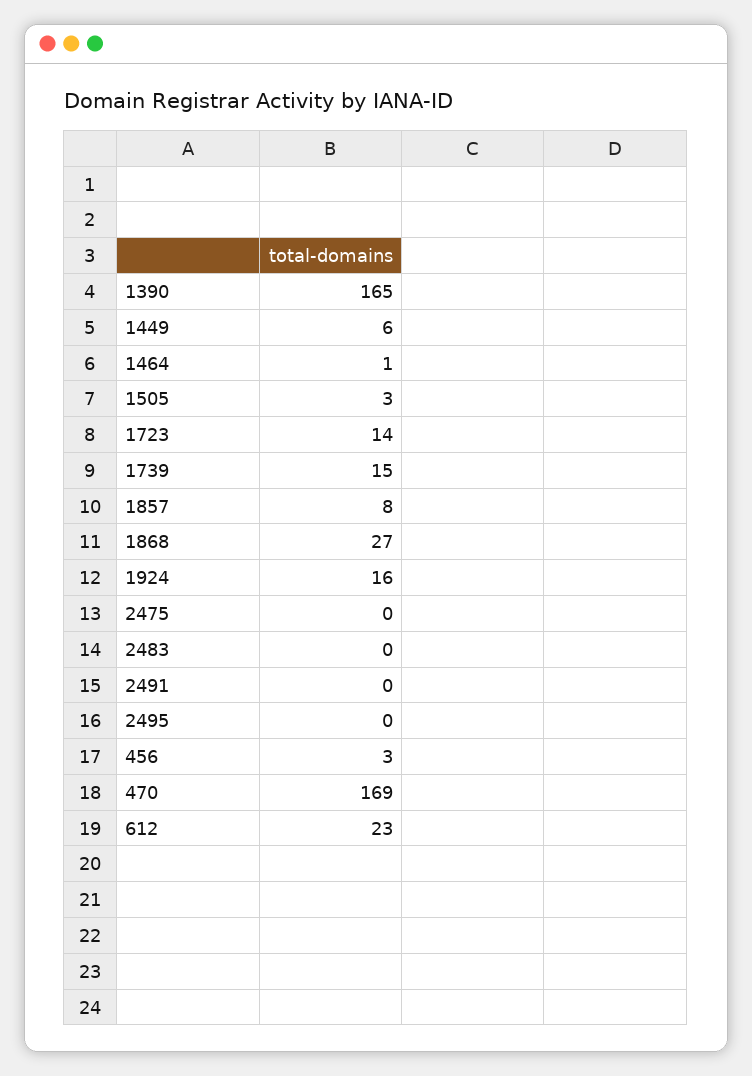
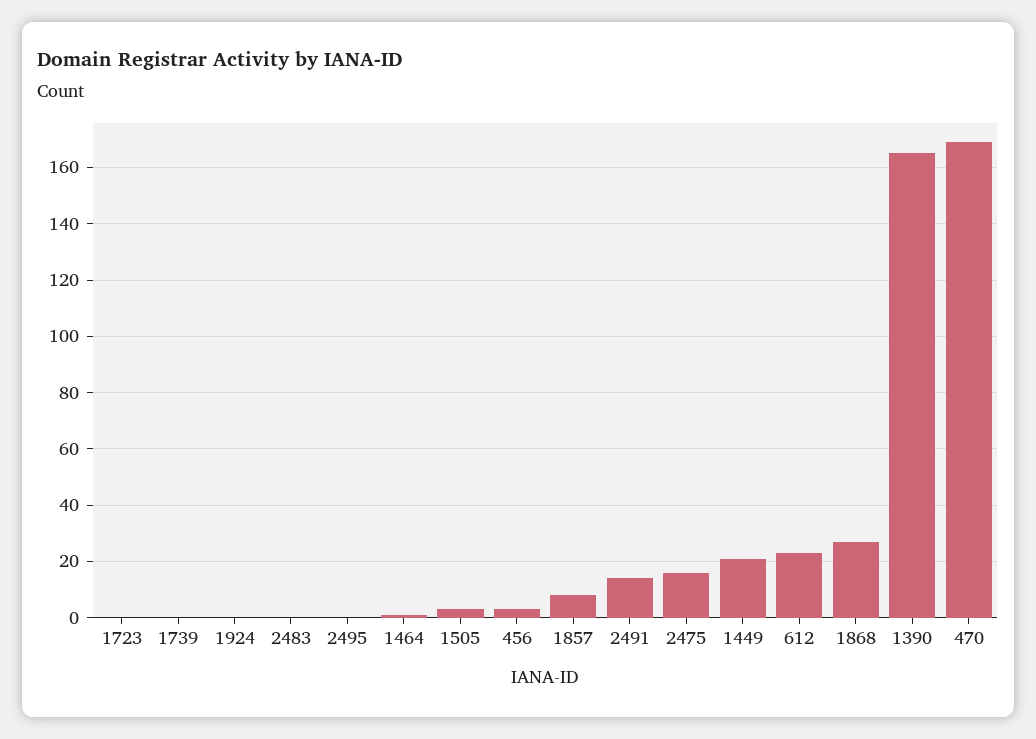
1449: 6 -> 20
1723: 14 -> 0
1739: 15 -> 0
1924: 16 -> 0
2475: 0 -> 15
2491: 0 -> 15

